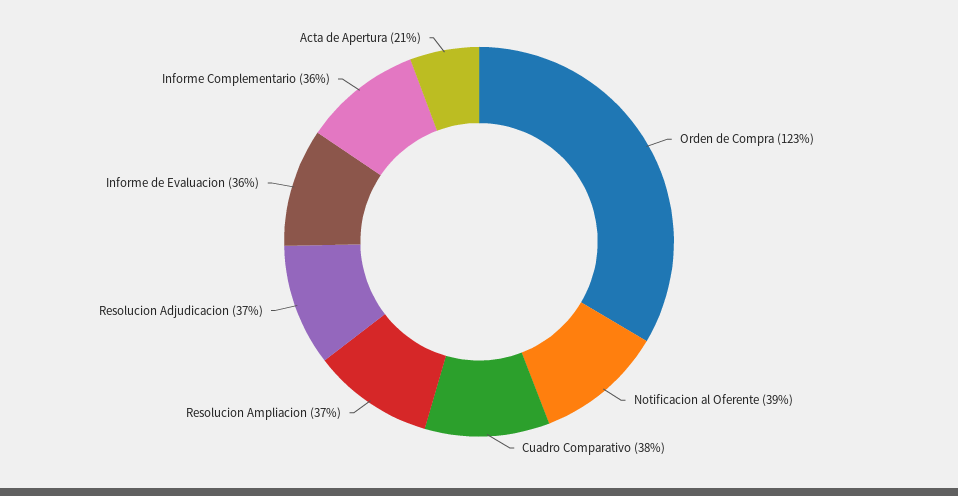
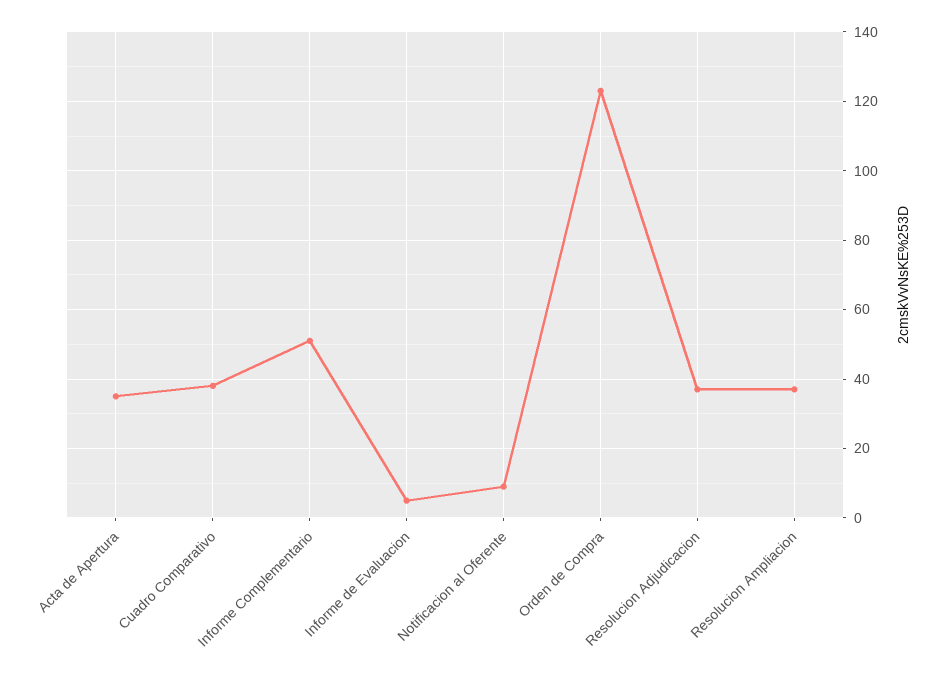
Notificacion al Oferente: 39 -> 10
Informe de Evaluacion: 36 -> 5
Informe Complementario: 36 -> 50
Acta de Apertura: 21 -> 35

